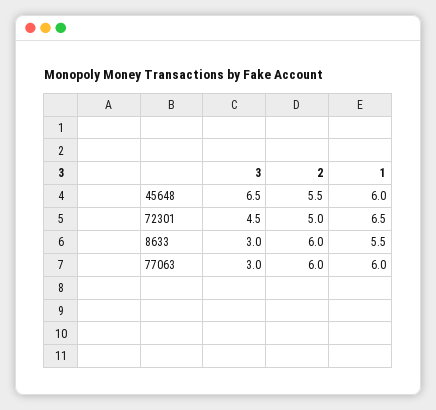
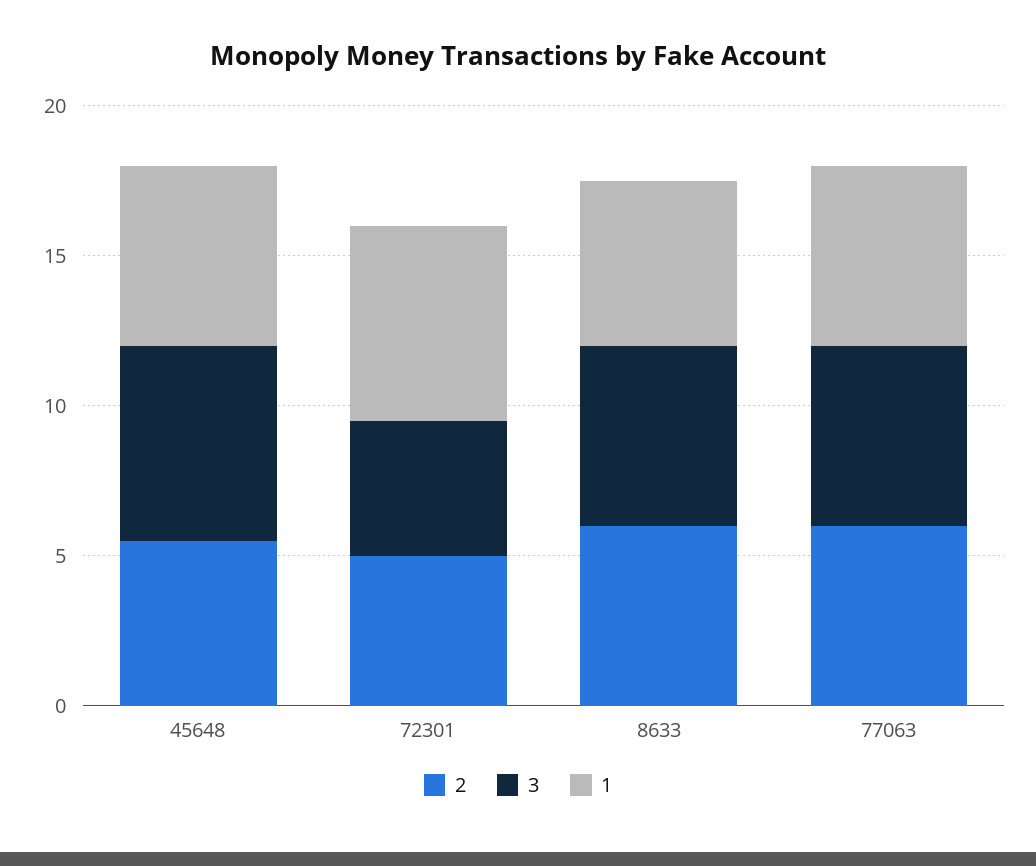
3, 8633: 3 -> 6
3, 77063: 3 -> 6

